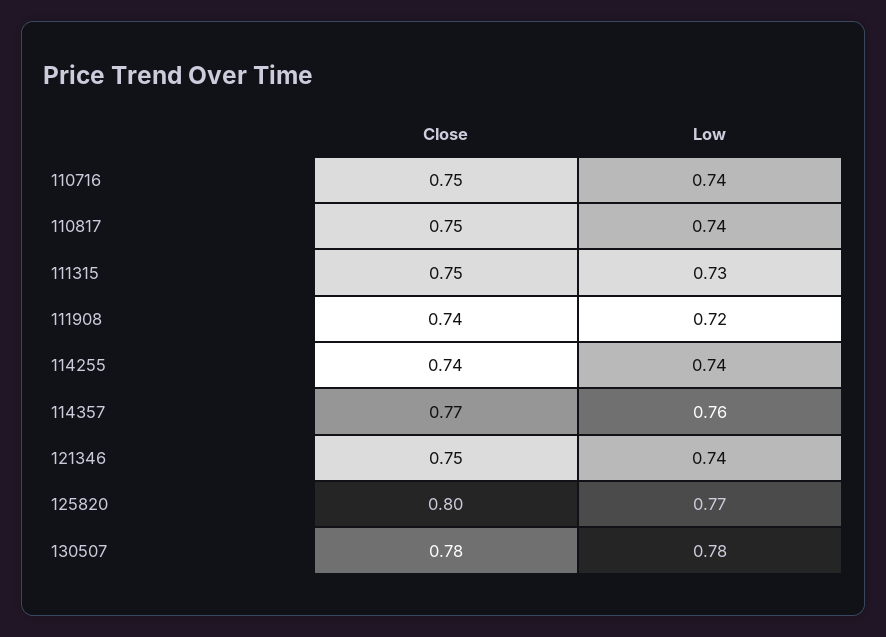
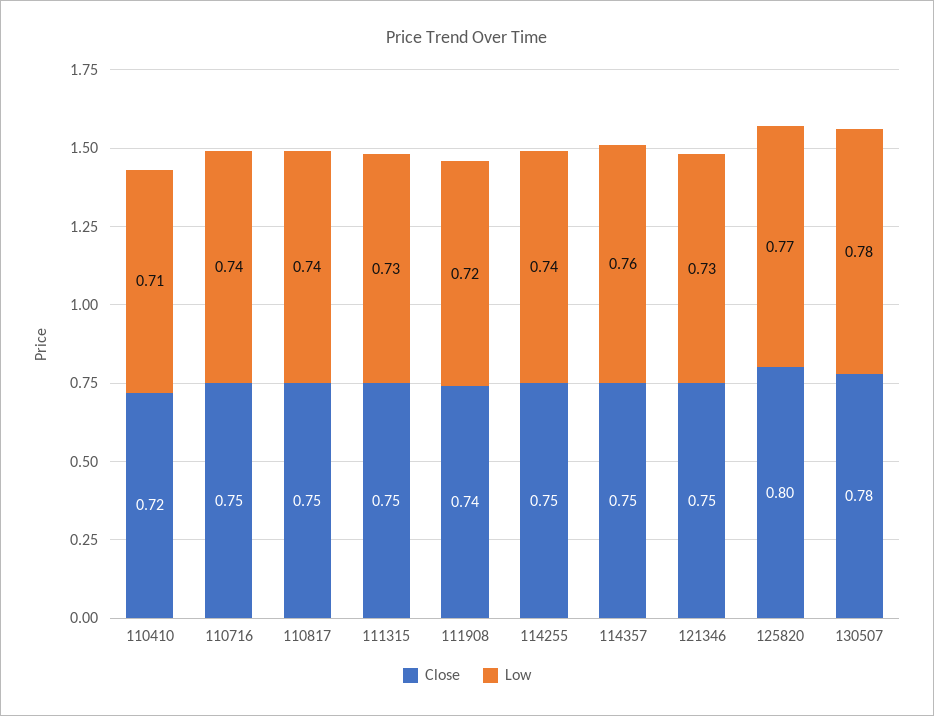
Close, 114255: 0.74 -> 0.75
Close, 114357: 0.77 -> 0.75
Low, 121346: 0.74 -> 0.73
Close, 110410: none -> 0.72
Low, 110410: none -> 0.71

